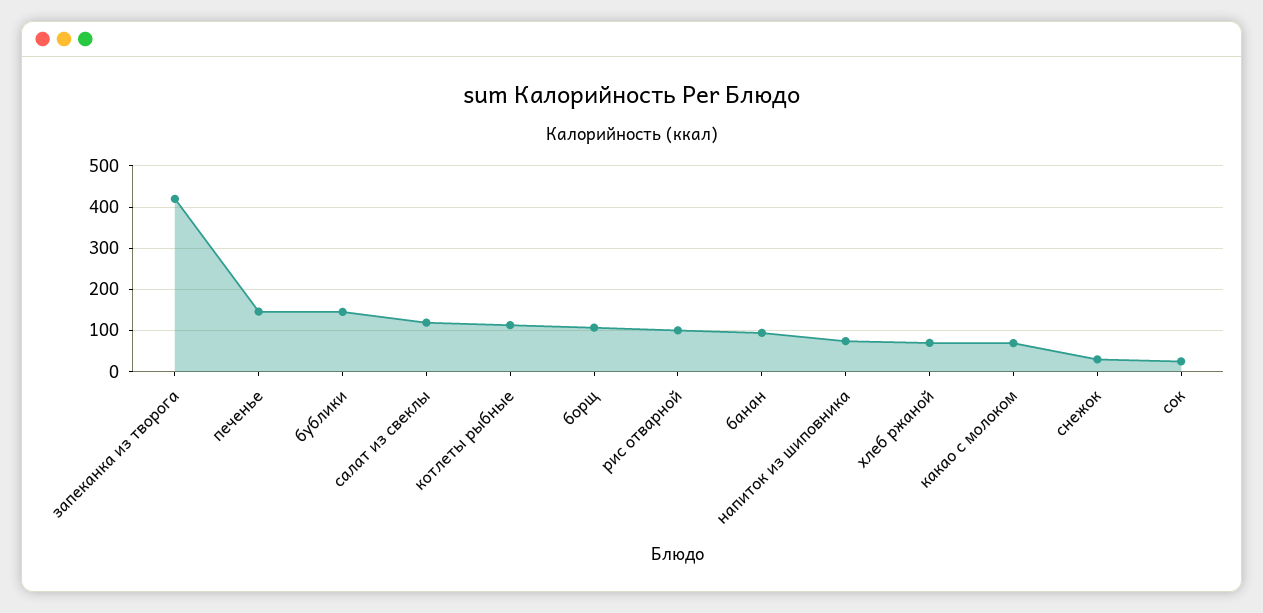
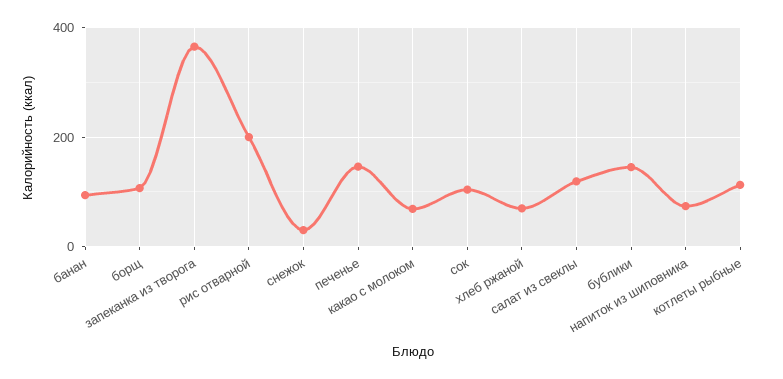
запеканка из творога: 420 -> 360
рис отварной: 100 -> 200
сок: 20 -> 100

